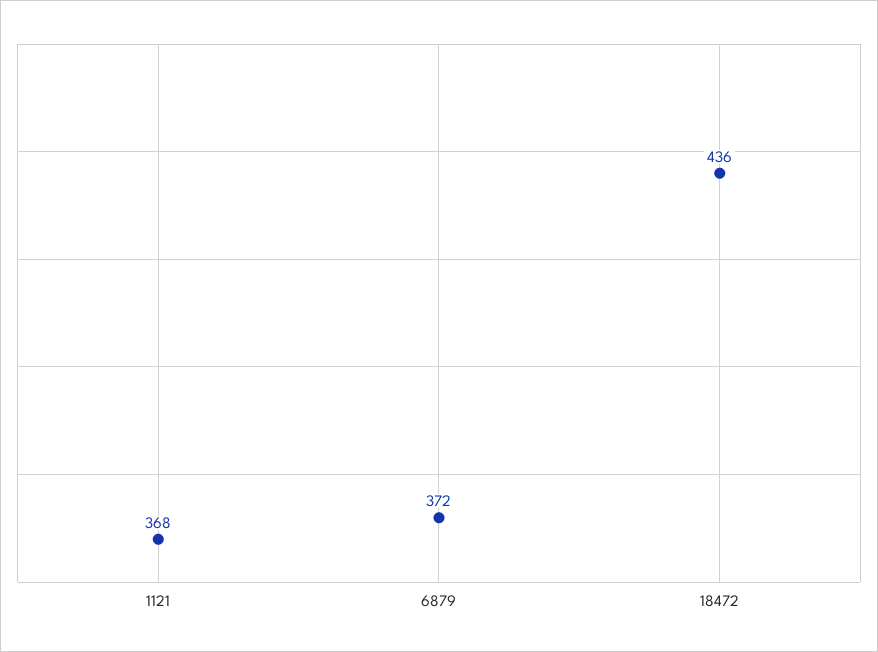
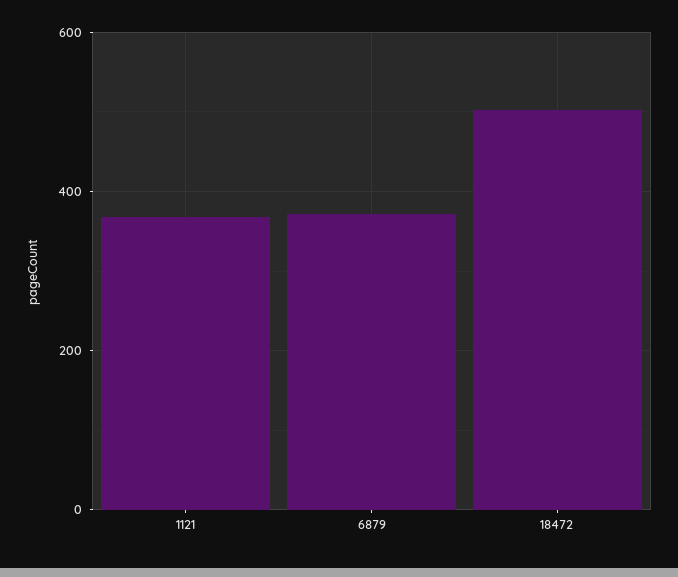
18472: 436 -> 500

